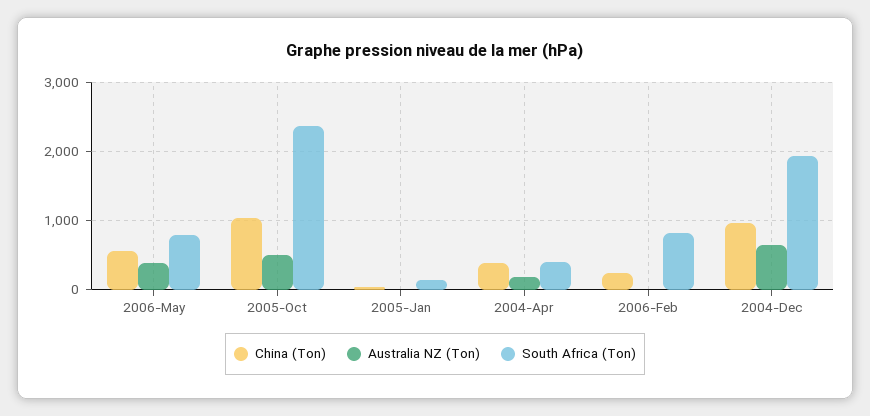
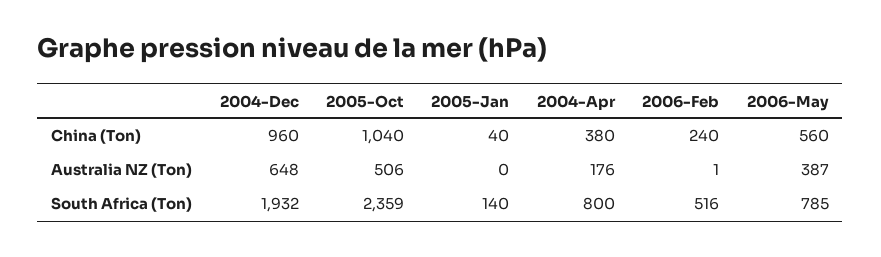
South Africa (Ton), 2004-Apr: 400 -> 800
South Africa (Ton), 2006-Feb: 800 -> 516

